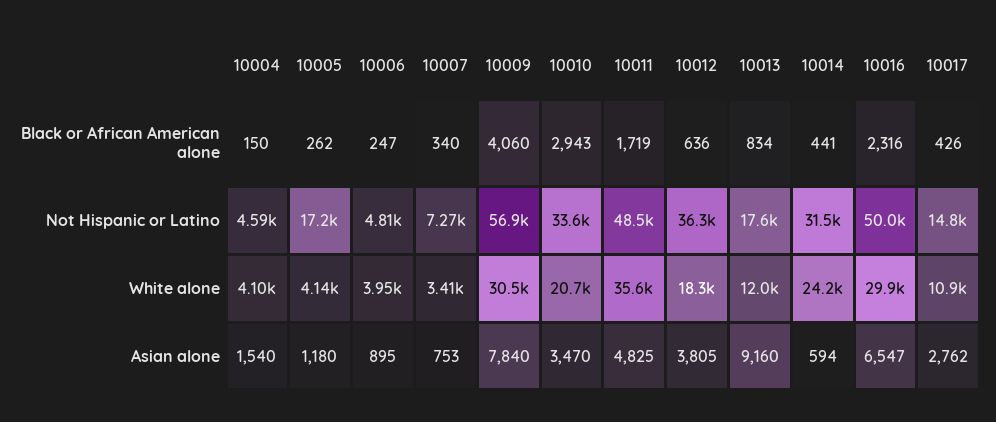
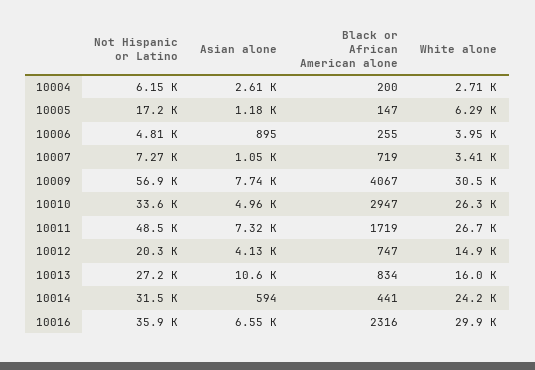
10004, Black or African American alone: 150 -> 200
10005, Black or African American alone: 262 -> 147
10006, Black or African American alone: 247 -> 255
10007, Black or African American alone: 340 -> 719
10009, Black or African American alone: 4060 -> 4067
10010, Black or African American alone: 2943 -> 2947
10012, Black or African American alone: 636 -> 747
10017, Black or African American alone: 426 -> none
10004, Not Hispanic or Latino: 4590 -> 6150
10012, Not Hispanic or Latino: 36300 -> 20300
10013, Not Hispanic or Latino: 17600 -> 27200
10016, Not Hispanic or Latino: 50000 -> 35900
10017, Not Hispanic or Latino: 14800 -> none
10004, White alone: 4100 -> 2710
10005, White alone: 4140 -> 6290
10010, White alone: 20700 -> 26300
10011, White alone: 35600 -> 26700
10012, White alone: 18300 -> 14900
10013, White alone: 12000 -> 16000
10017, White alone: 10900 -> none
10004, Asian alone: 1540 -> 2610
10007, Asian alone: 753 -> 1050
10009, Asian alone: 7840 -> 7740
10010, Asian alone: 3470 -> 4960
10011, Asian alone: 4825 -> 7320
10012, Asian alone: 3805 -> 4130
10013, Asian alone: 9160 -> 10600
10017, Asian alone: 2762 -> none

